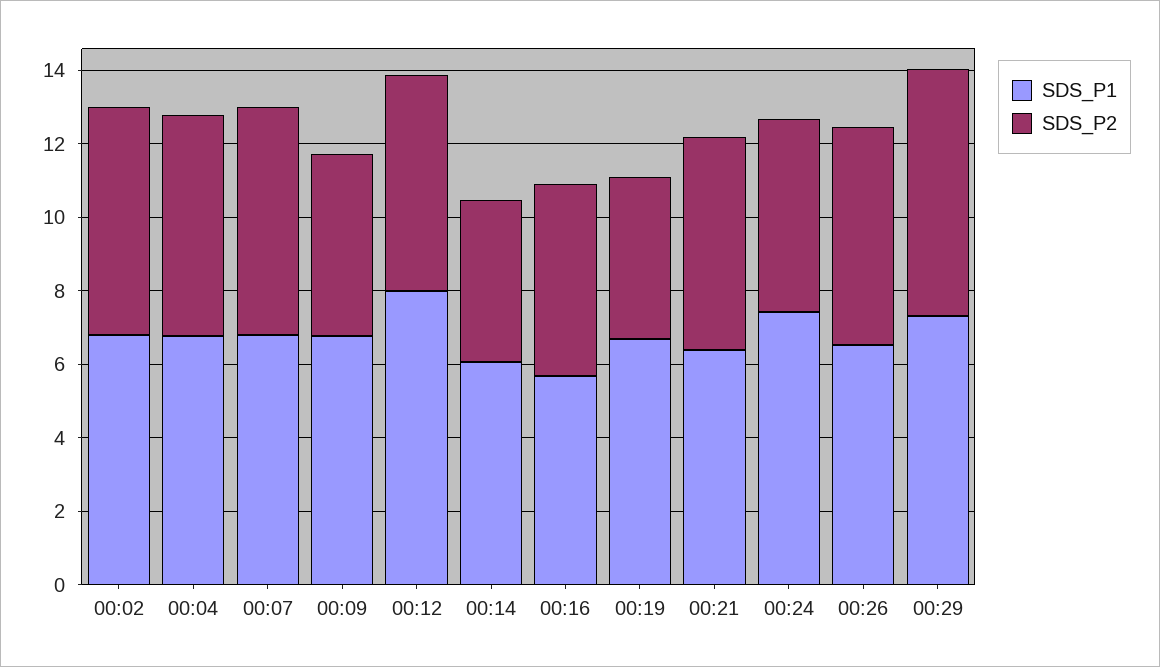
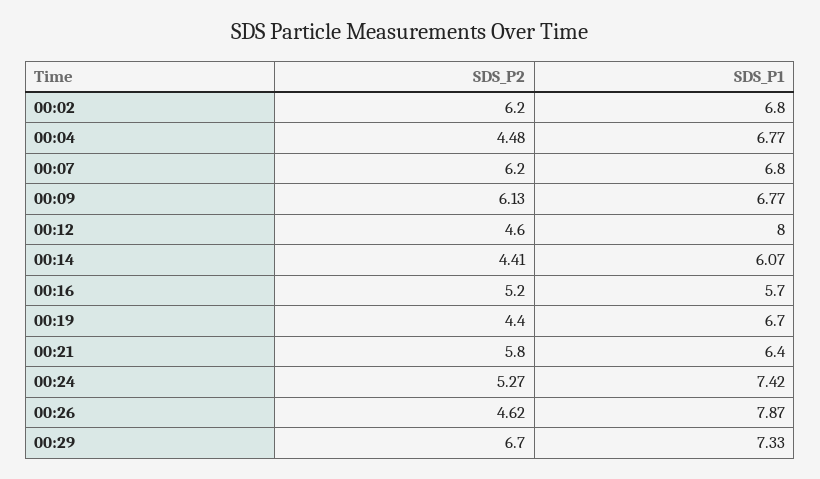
SDS_P2, 00:04: 6 -> 4.48
SDS_P2, 00:09: 5 -> 6.13
SDS_P2, 00:12: 6 -> 4.6
SDS_P1, 00:26: 6.5 -> 7.87
SDS_P2, 00:26: 6 -> 4.62

